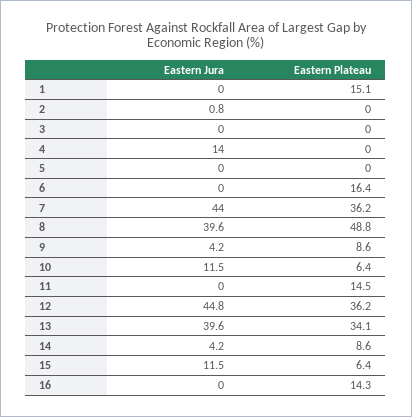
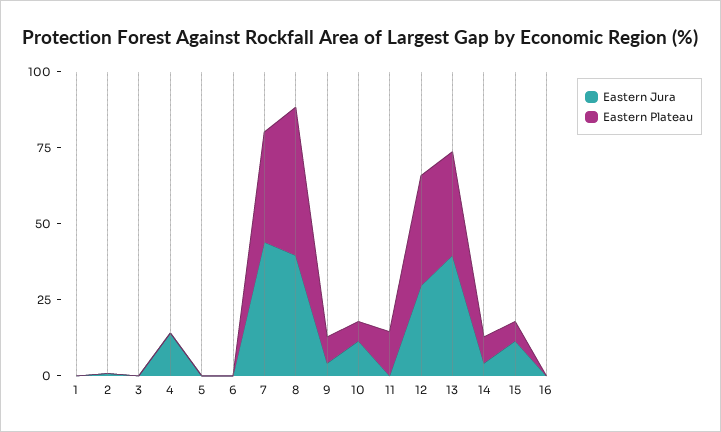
Eastern Plateau, 1: 15.1 -> 0
Eastern Plateau, 6: 16.4 -> 0
Eastern Jura, 12: 44.8 -> 30
Eastern Plateau, 16: 14.3 -> 0

